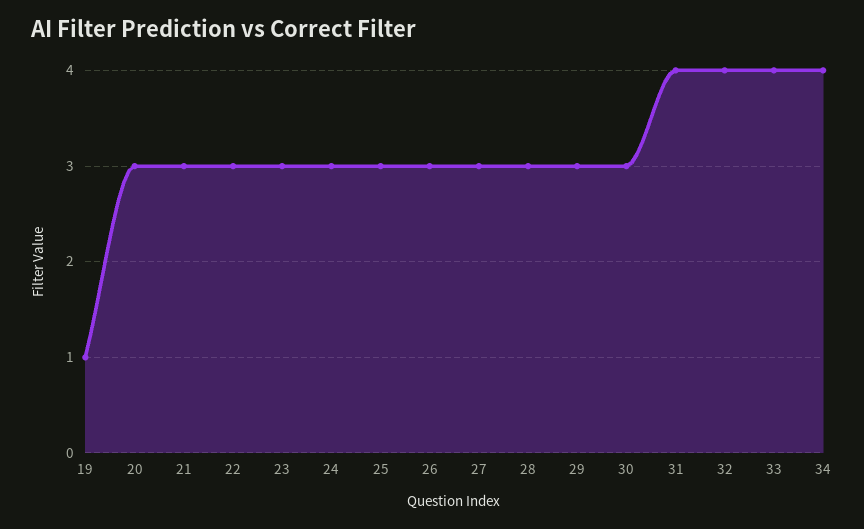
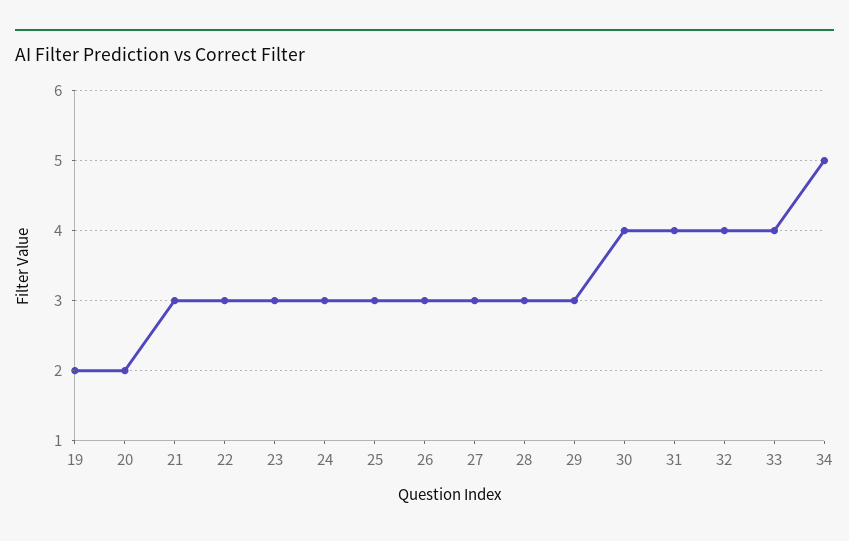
19: 1 -> 2
20: 3 -> 2
30: 3 -> 4
34: 4 -> 5

